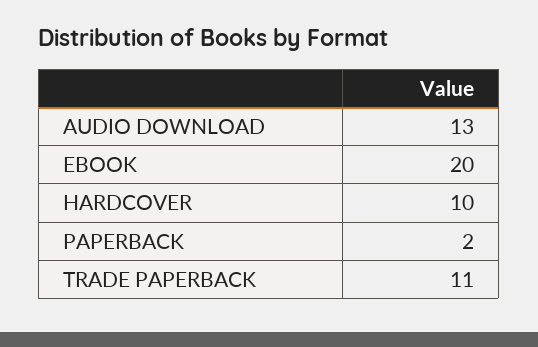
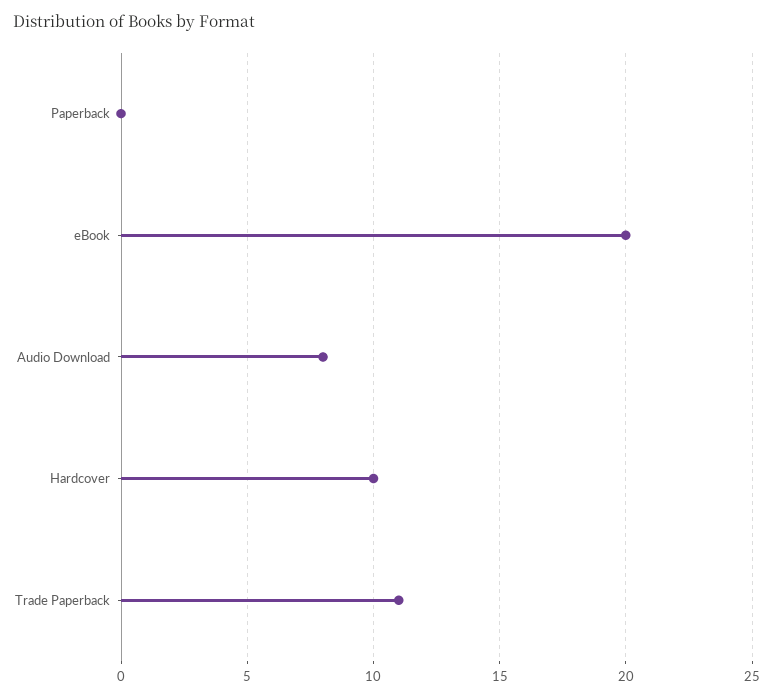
AUDIO DOWNLOAD: 13 -> 8
PAPERBACK: 2 -> 0

